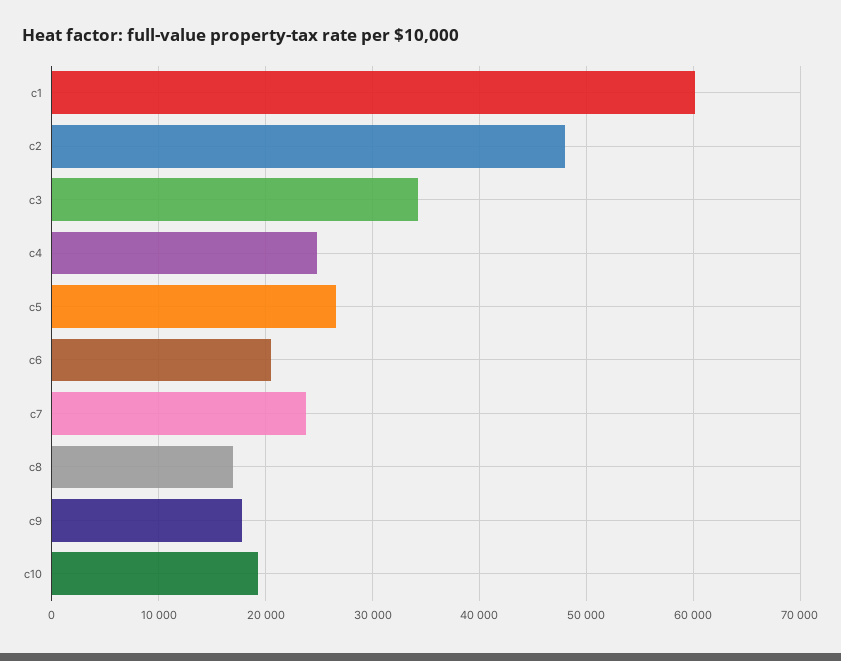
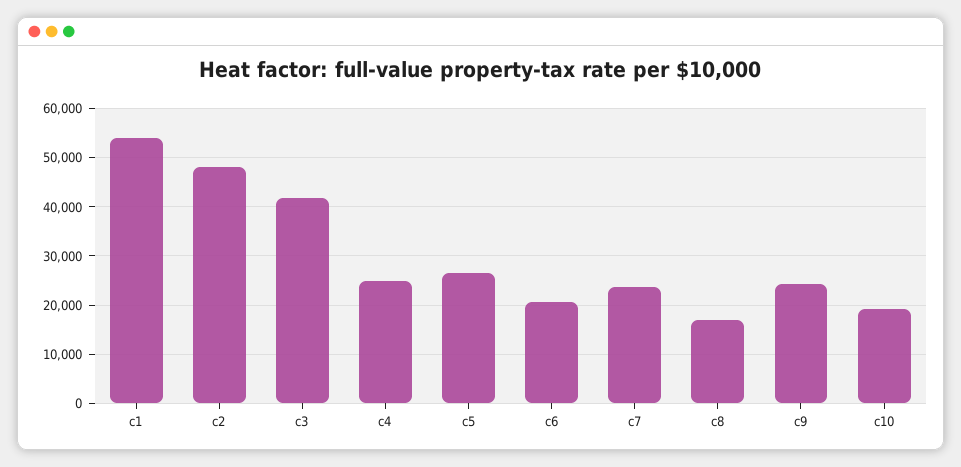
c1: 60000 -> 54000
c3: 34000 -> 42000
c9: 18000 -> 24000

